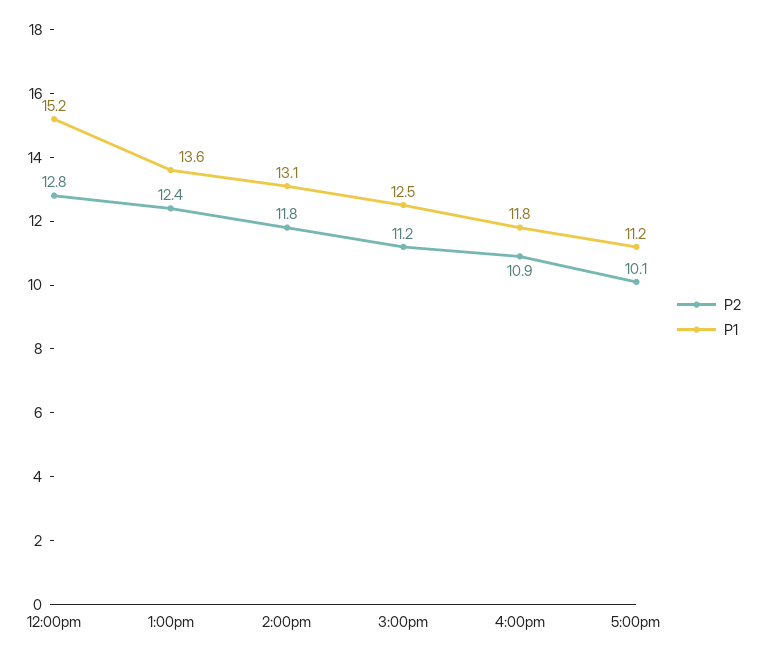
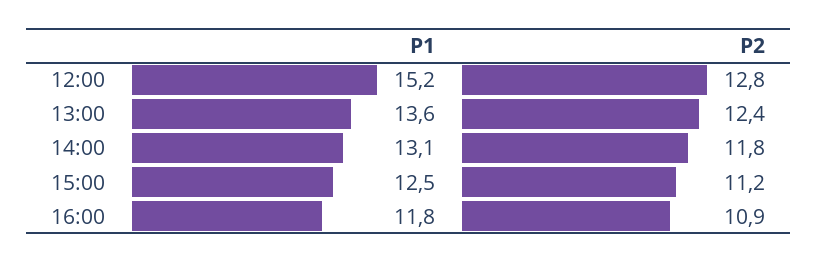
P2, 5:00pm: 10.1 -> none
P1, 5:00pm: 11.2 -> none

